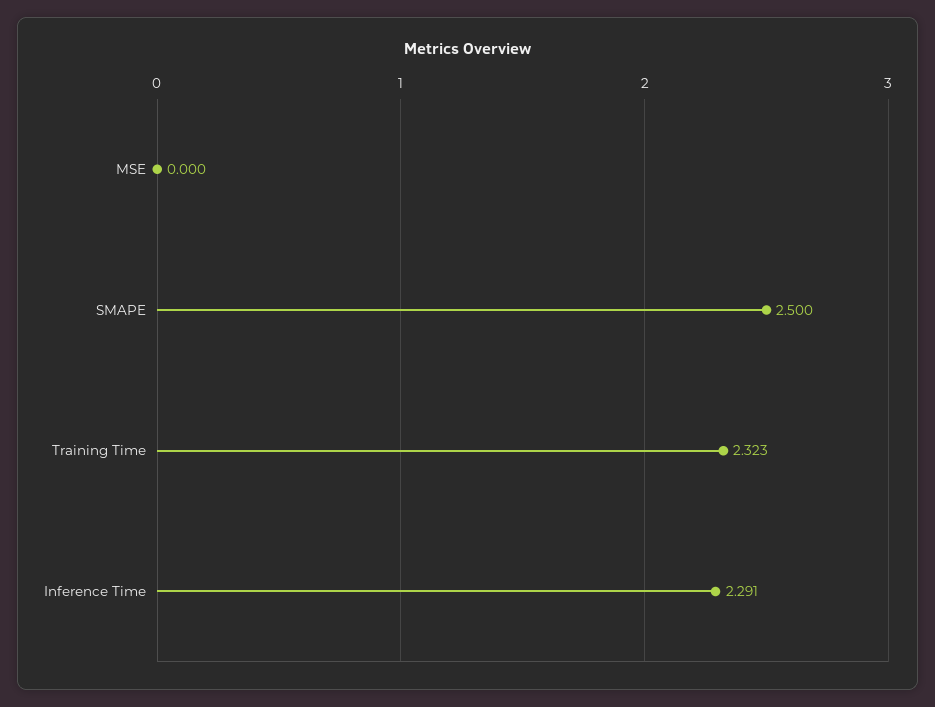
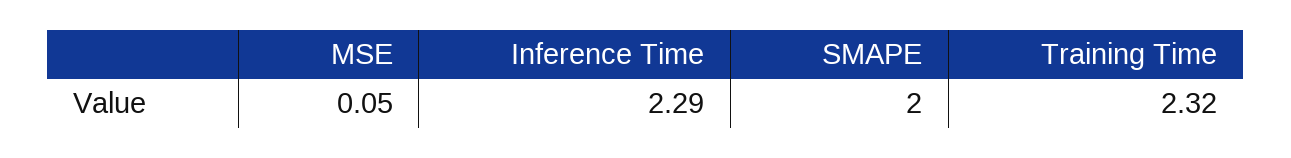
MSE: 0 -> 0.05
SMAPE: 2.5 -> 2

